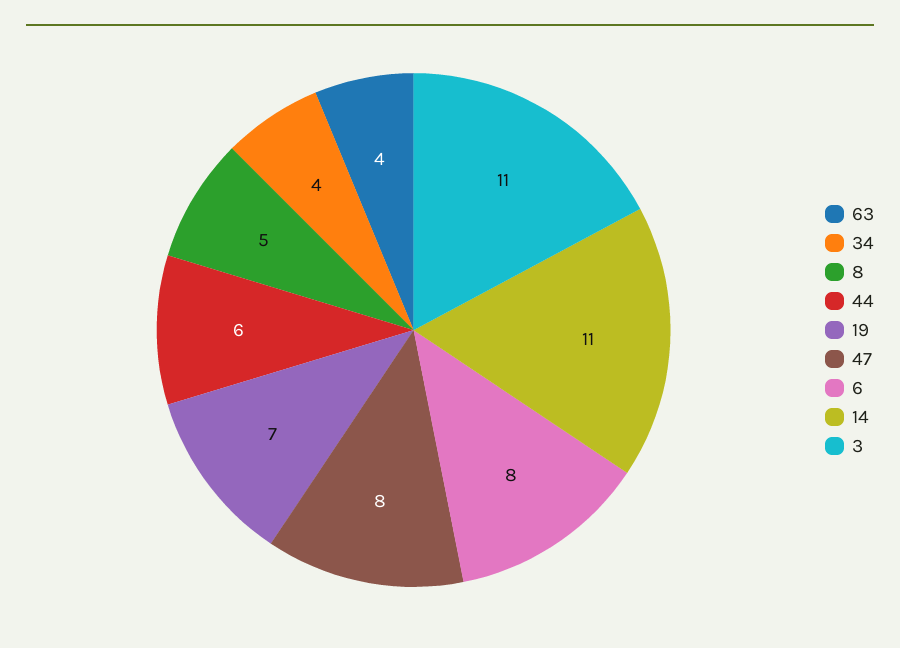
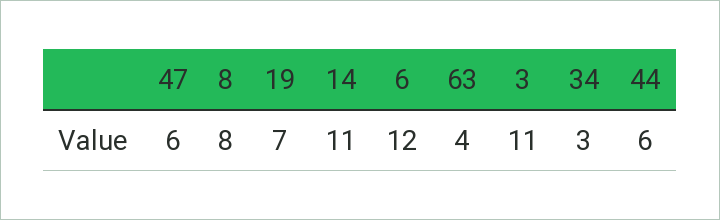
34: 4 -> 3
8: 5 -> 8
47: 8 -> 6
6: 8 -> 12

